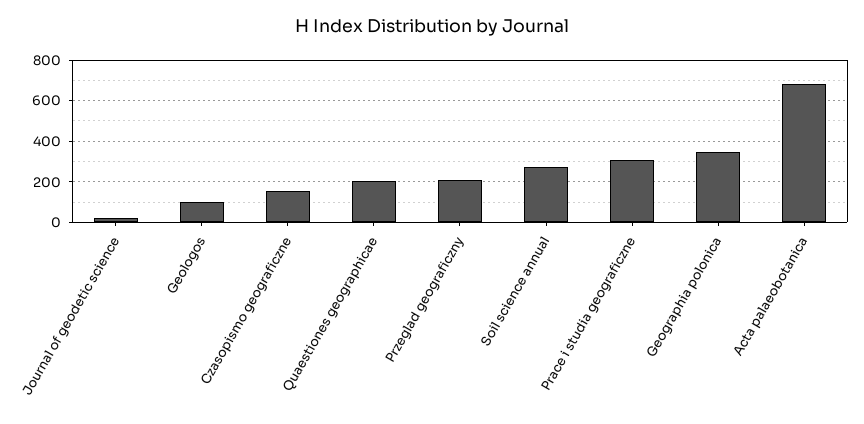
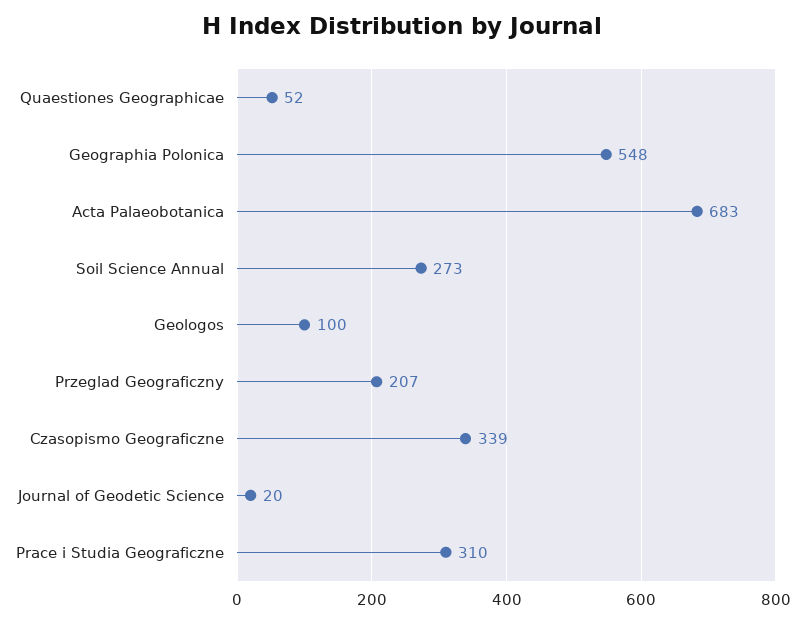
Czasopismo geograficzne: 150 -> 339
Quaestiones geographicae: 200 -> 52
Geographia polonica: 350 -> 548

